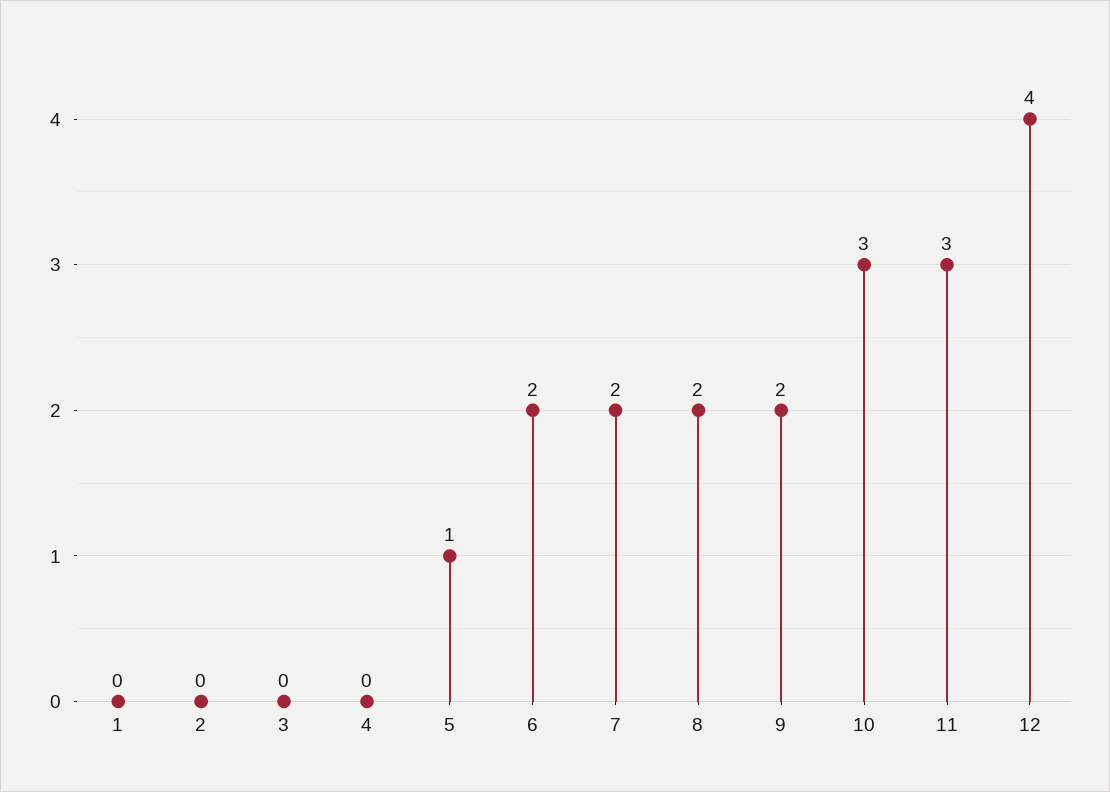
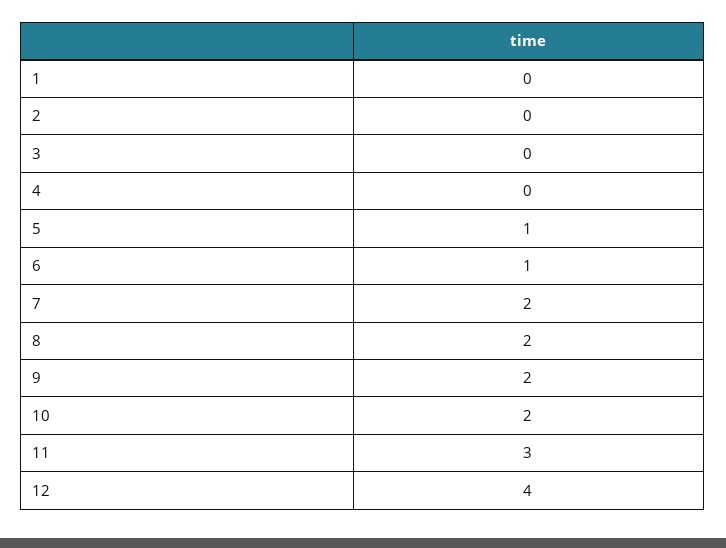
6: 2 -> 1
10: 3 -> 2

